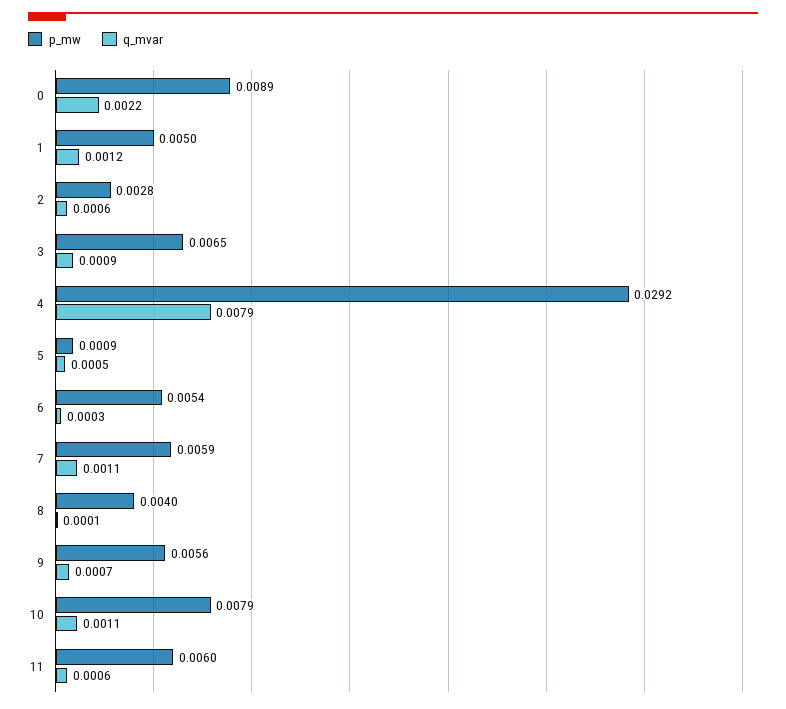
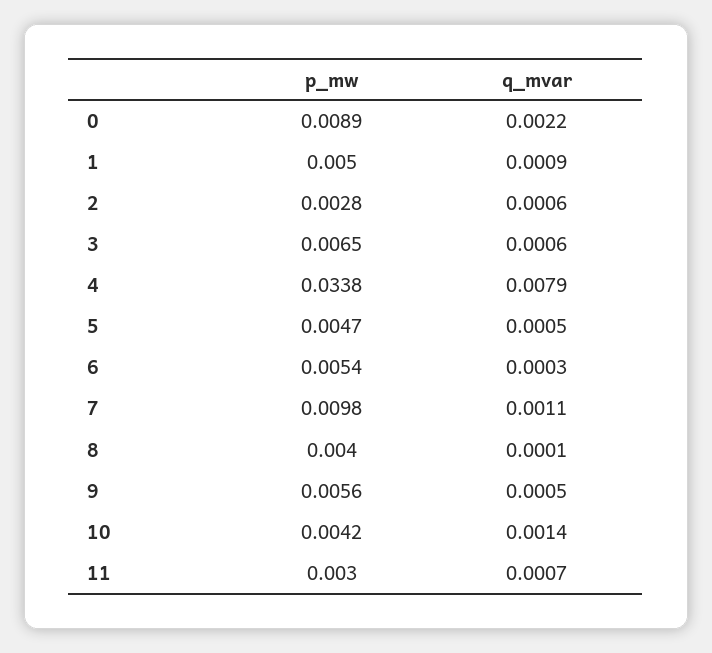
q_mvar, 1: 0.0012 -> 0.0009
q_mvar, 3: 0.0009 -> 0.0006
p_mw, 4: 0.0292 -> 0.0338
p_mw, 5: 0.0009 -> 0.0047
p_mw, 7: 0.0059 -> 0.0098
q_mvar, 9: 0.0007 -> 0.0005
p_mw, 10: 0.0079 -> 0.0042
q_mvar, 10: 0.0011 -> 0.0014
p_mw, 11: 0.006 -> 0.003
q_mvar, 11: 0.0006 -> 0.0007

